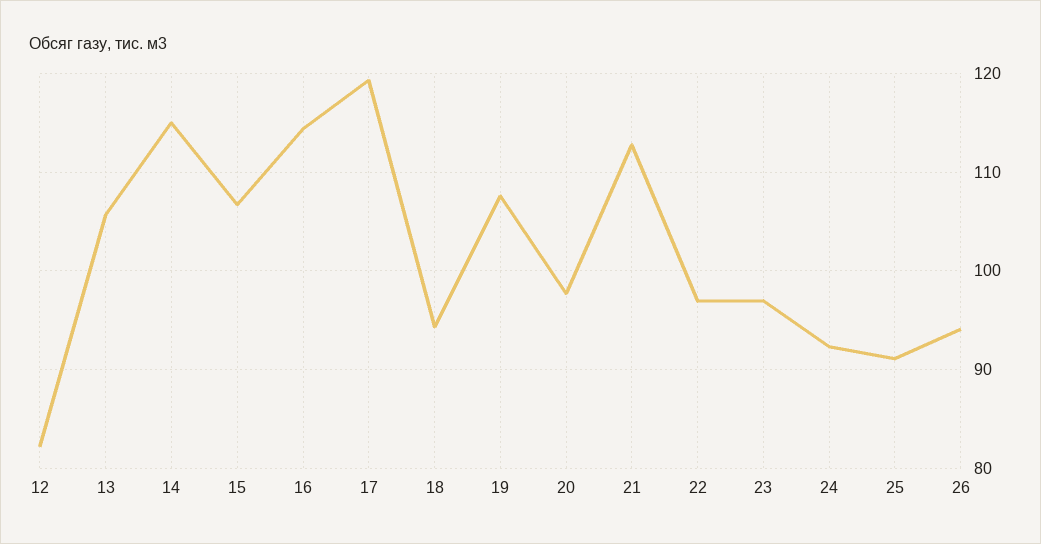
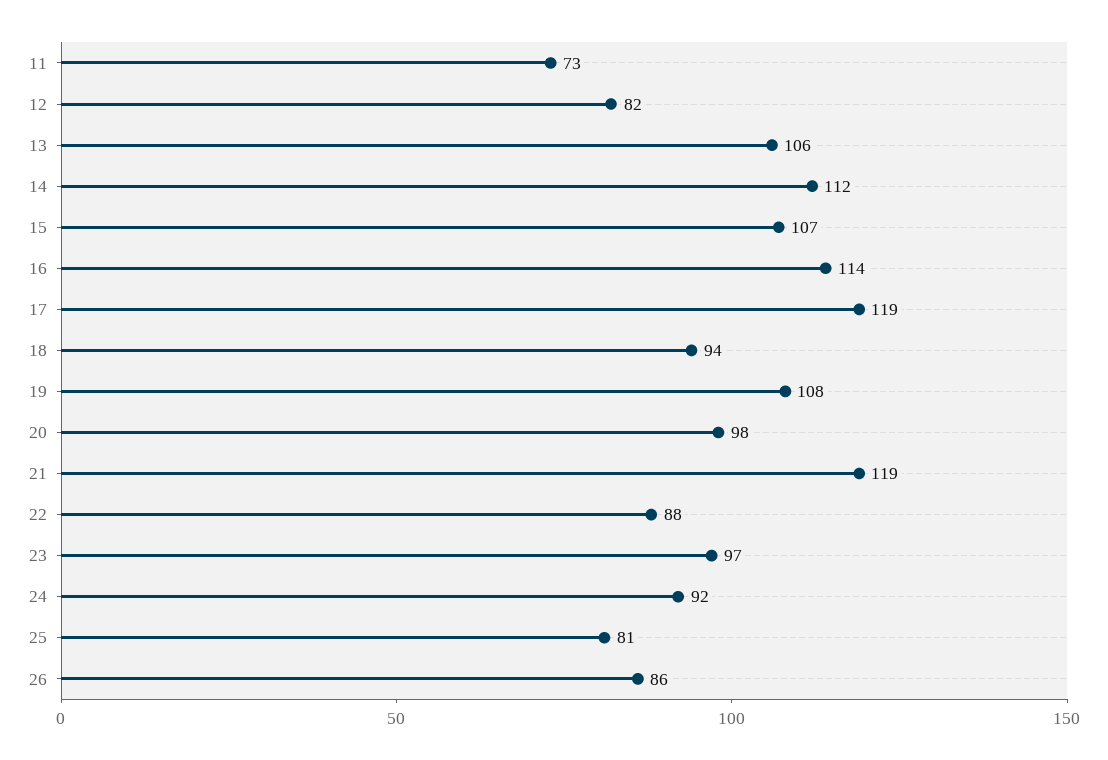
14: 115 -> 112
21: 113 -> 119
22: 97 -> 88
25: 91 -> 81
26: 94 -> 86
11: none -> 73

